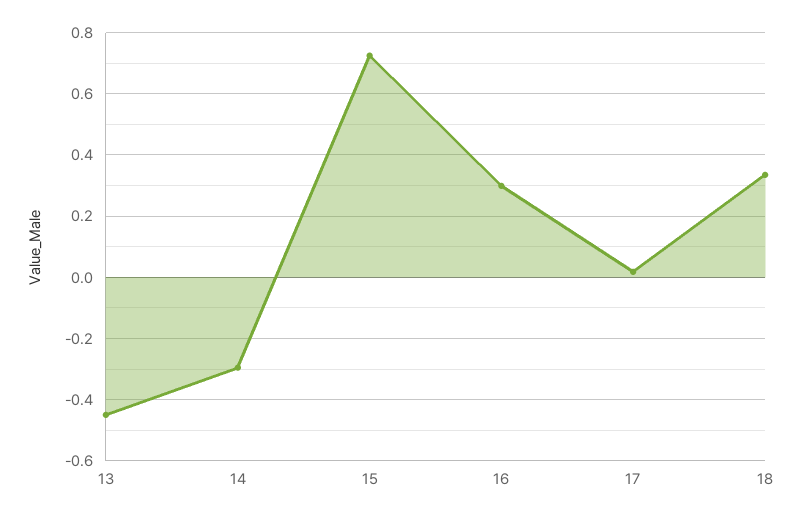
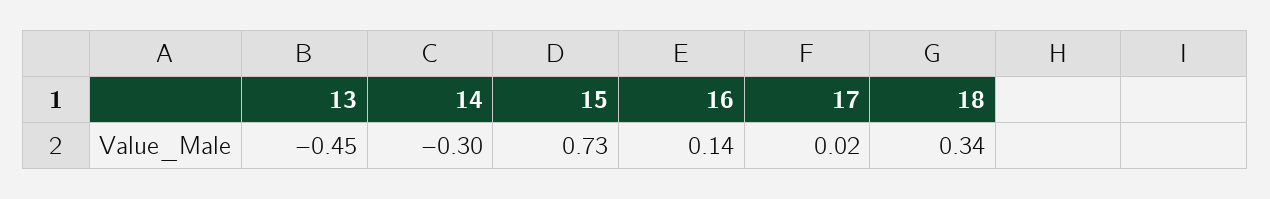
16: 0.3 -> 0.14

